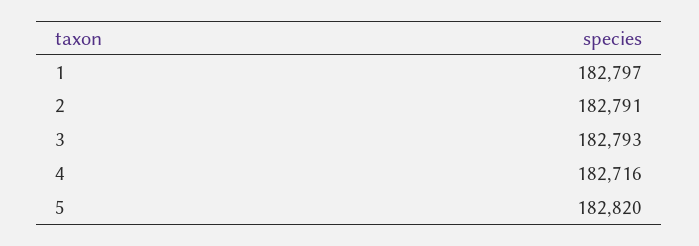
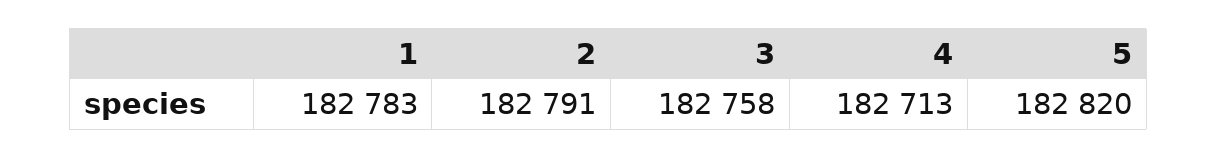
1: 182797 -> 182783
3: 182793 -> 182758
4: 182716 -> 182713

